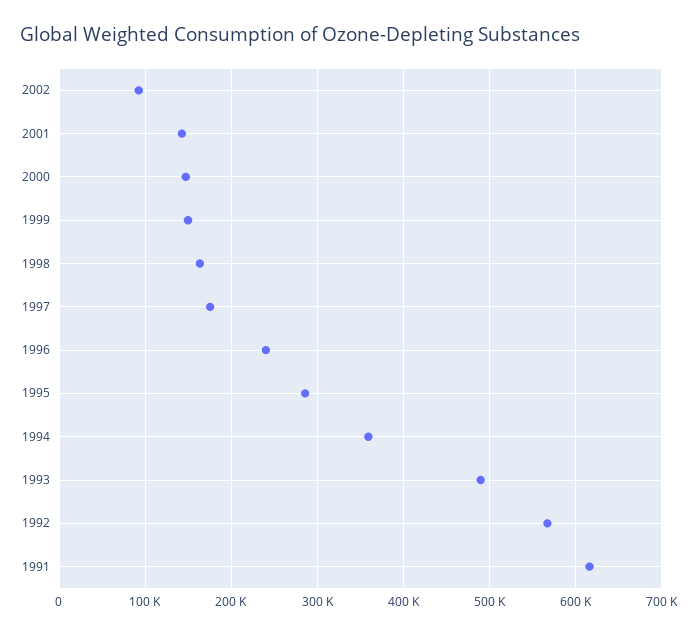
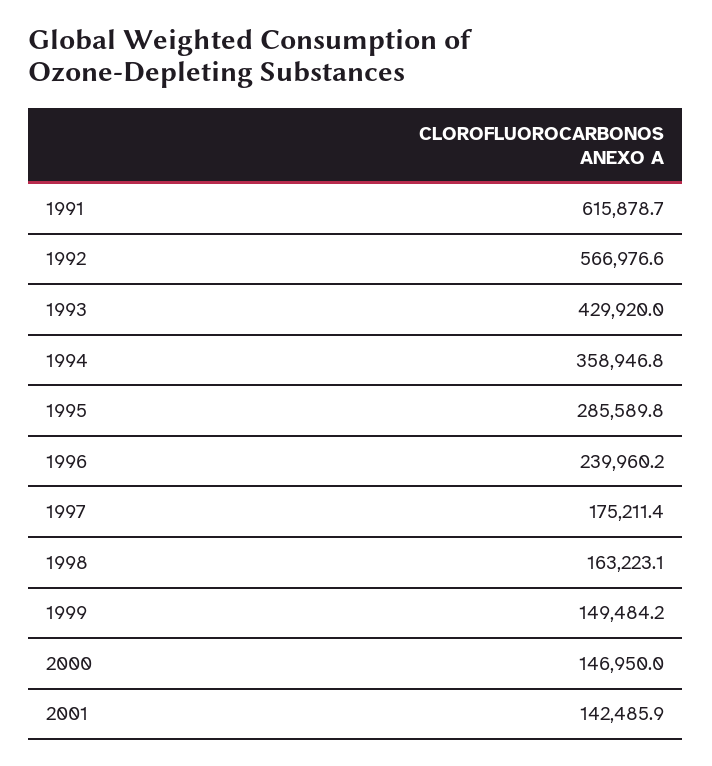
2002: 90000 -> none
1993: 490000 -> 429920

